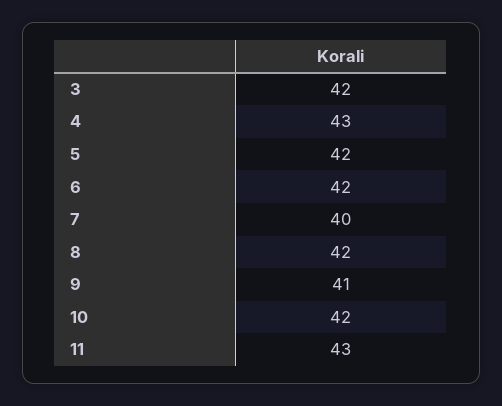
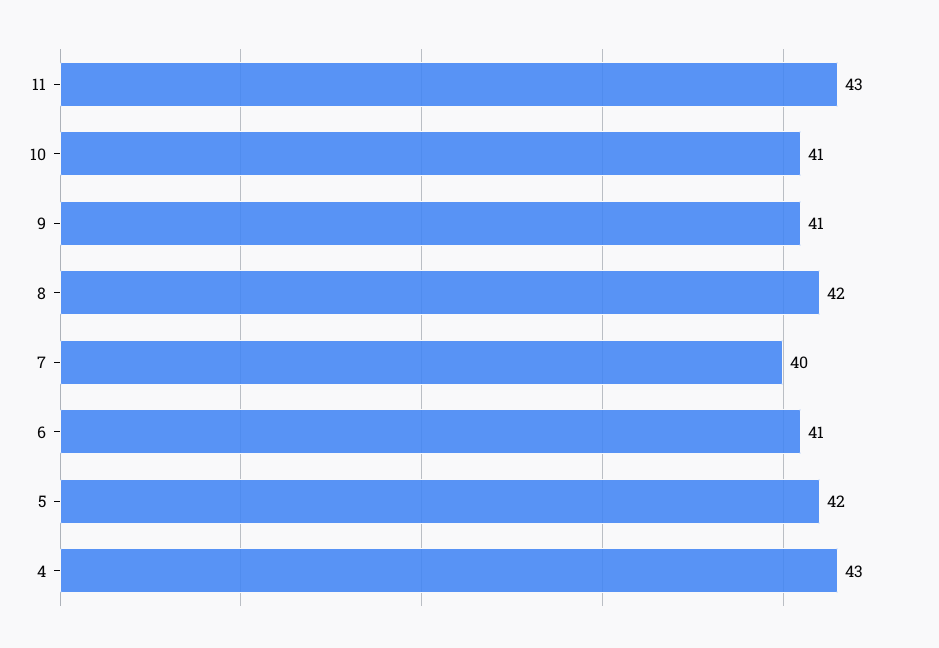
3: 42 -> none
6: 42 -> 41
10: 42 -> 41

